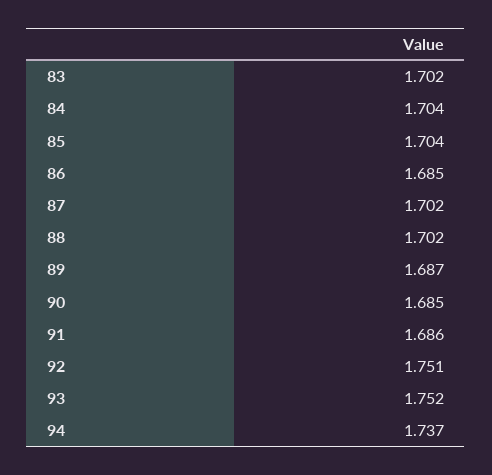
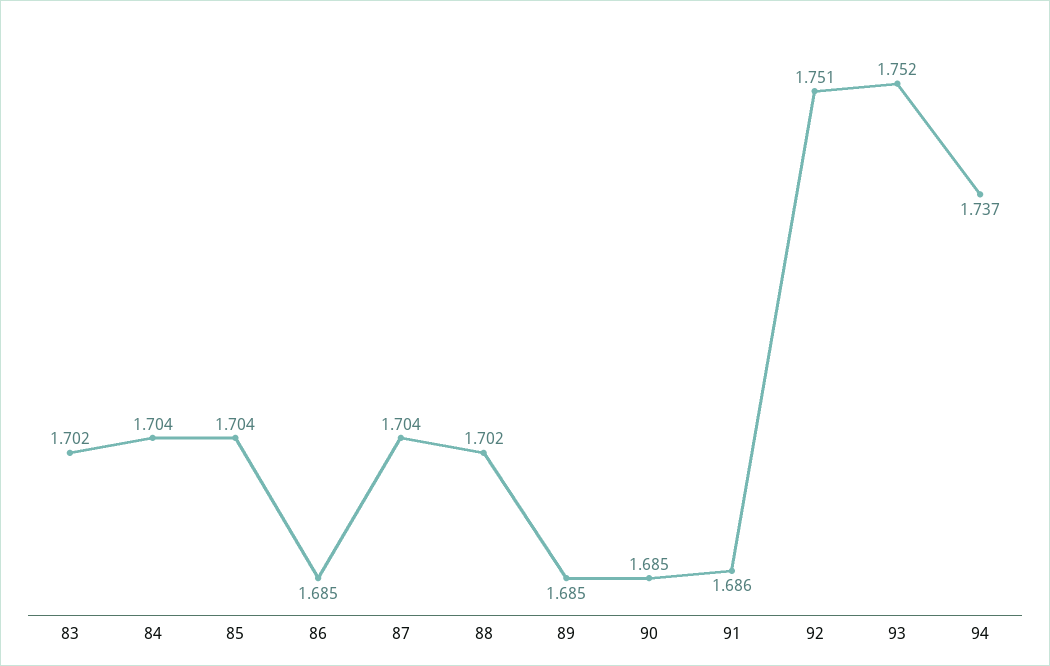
87: 1.702 -> 1.704
89: 1.687 -> 1.685

